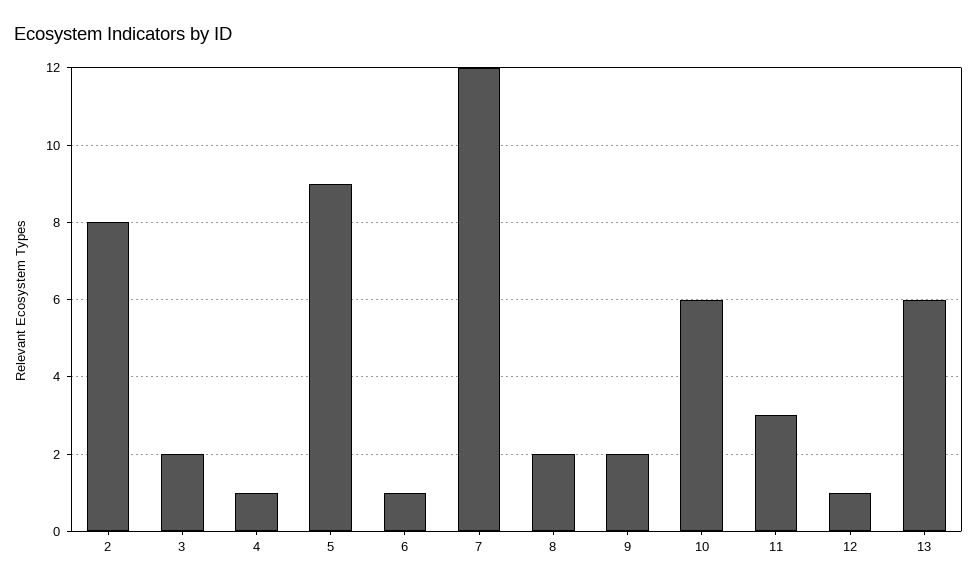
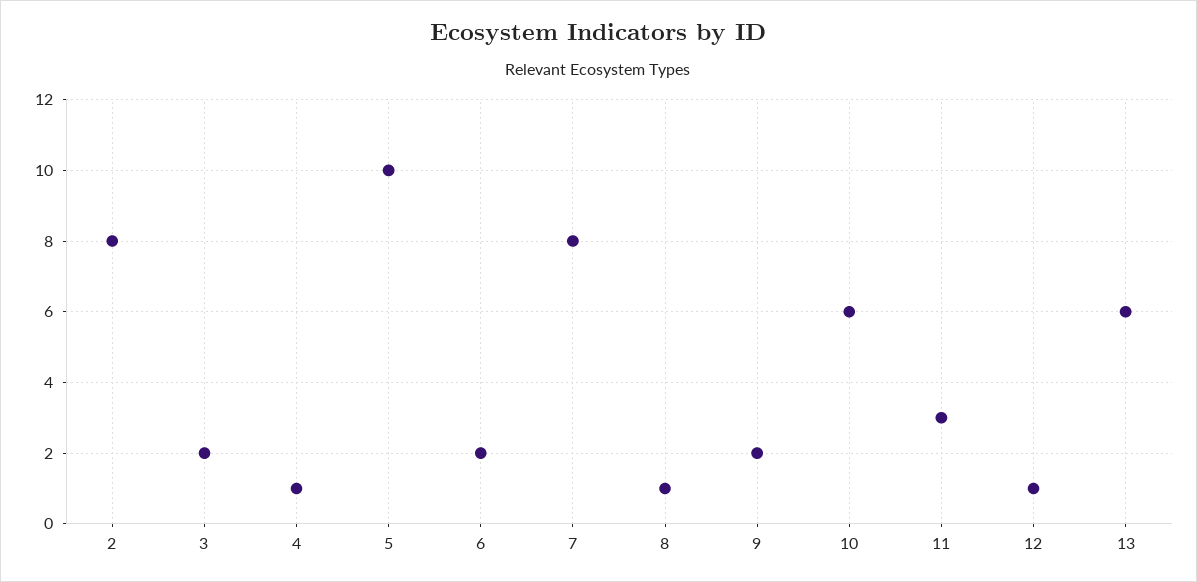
5: 9 -> 10
6: 1 -> 2
7: 12 -> 8
8: 2 -> 1

